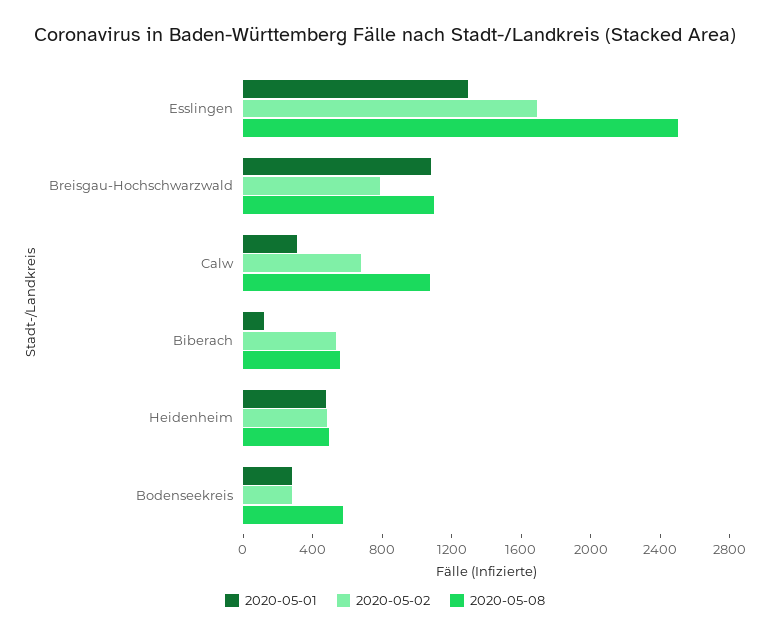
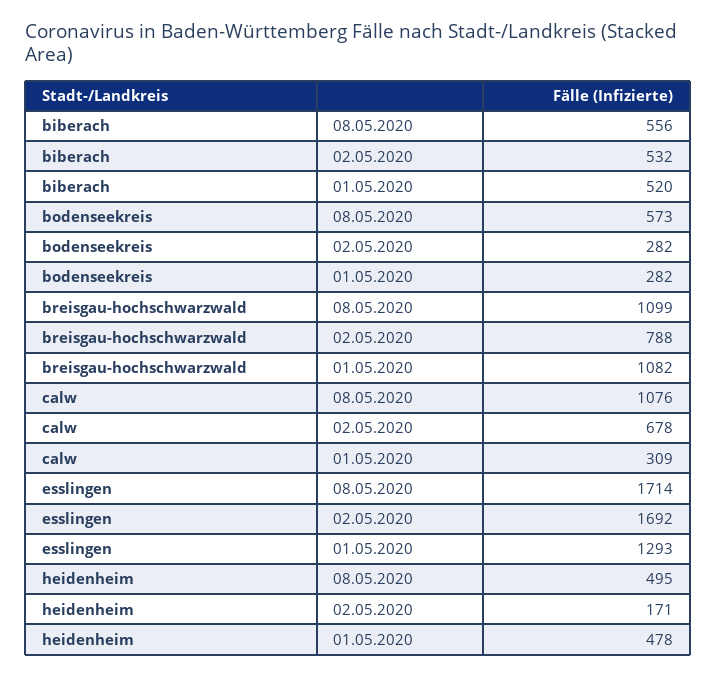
2020-05-08, Esslingen: 2500 -> 1714
2020-05-01, Biberach: 100 -> 520
2020-05-02, Heidenheim: 500 -> 171

